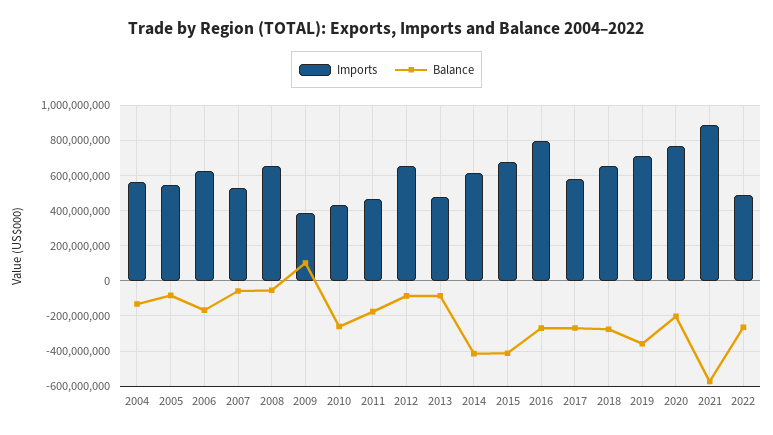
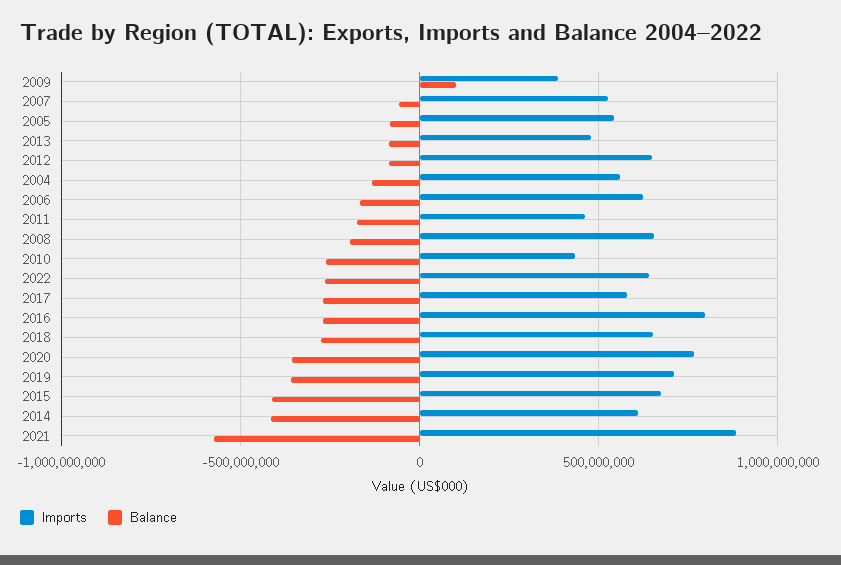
Balance, 2008: -50000000 -> -200000000
Balance, 2020: -200000000 -> -350000000
Imports, 2022: 500000000 -> 650000000

